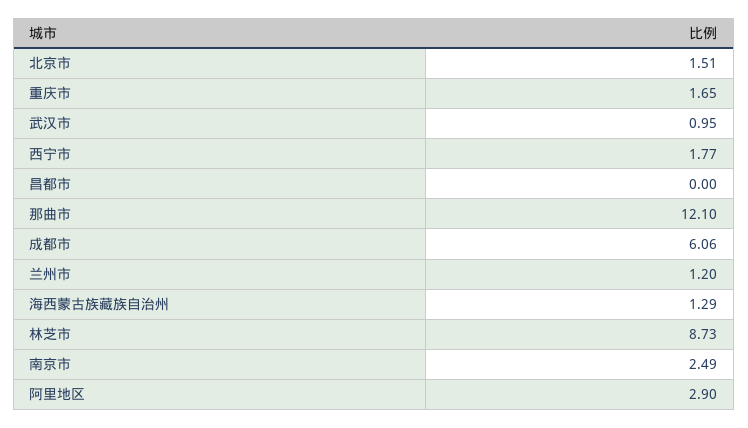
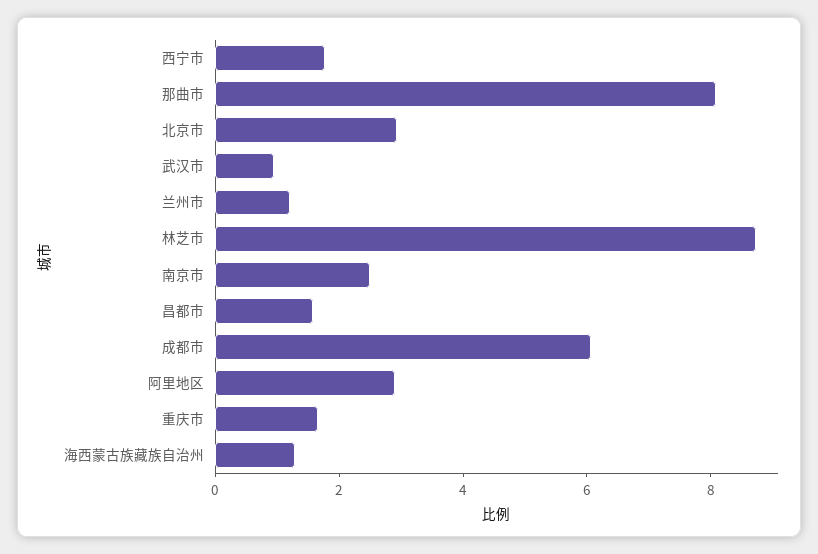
北京市: 1.51 -> 3
昌都市: 0 -> 1.5
那曲市: 12.1 -> 8

